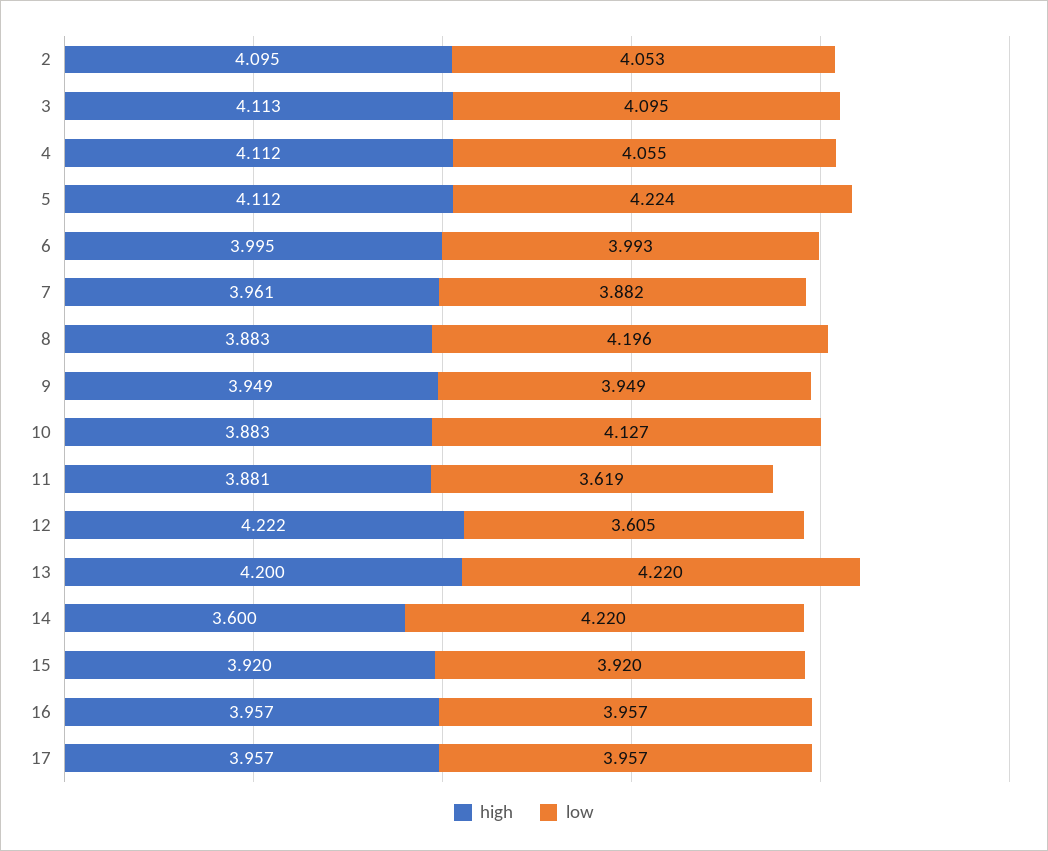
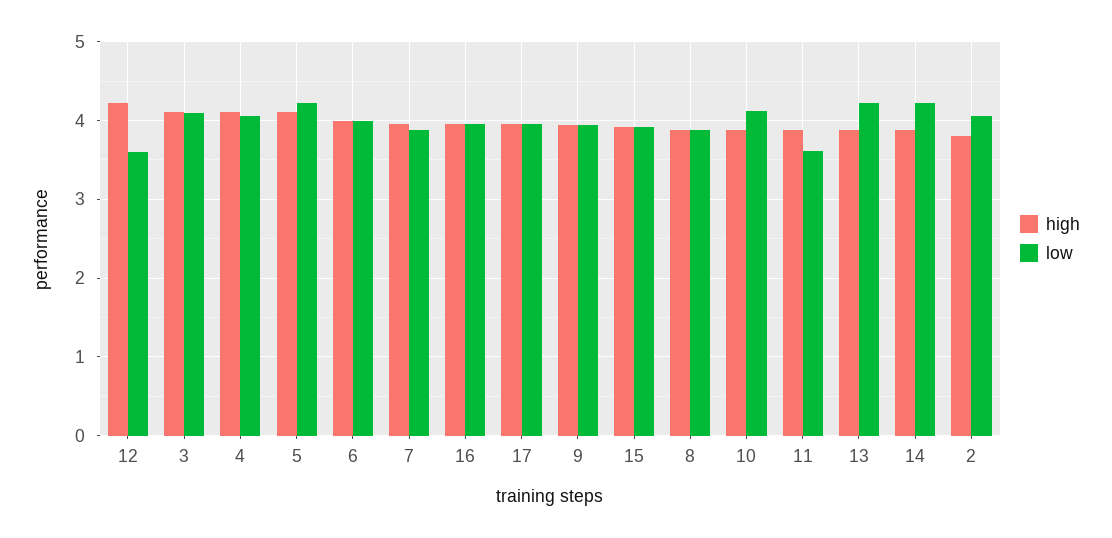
high, 2: 4.095 -> 3.8
low, 8: 4.196 -> 3.9
high, 13: 4.2 -> 3.9
high, 14: 3.6 -> 3.9

